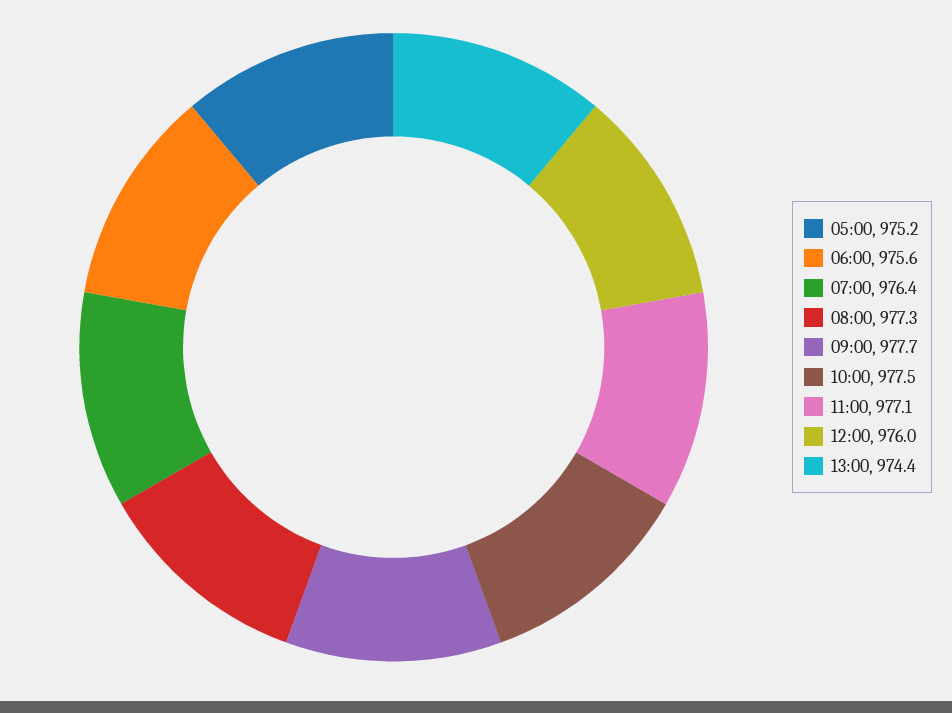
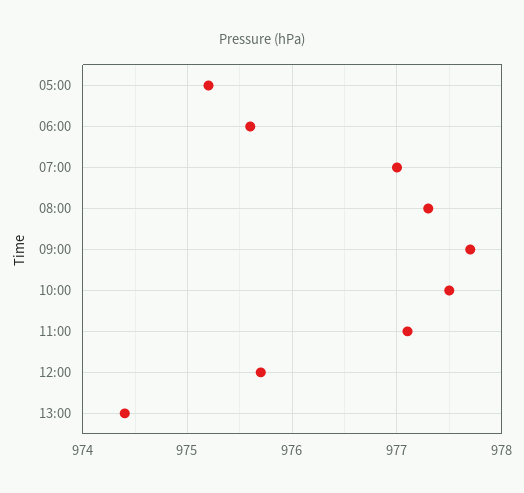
07:00: 976.4 -> 977
12:00: 976 -> 975.7

